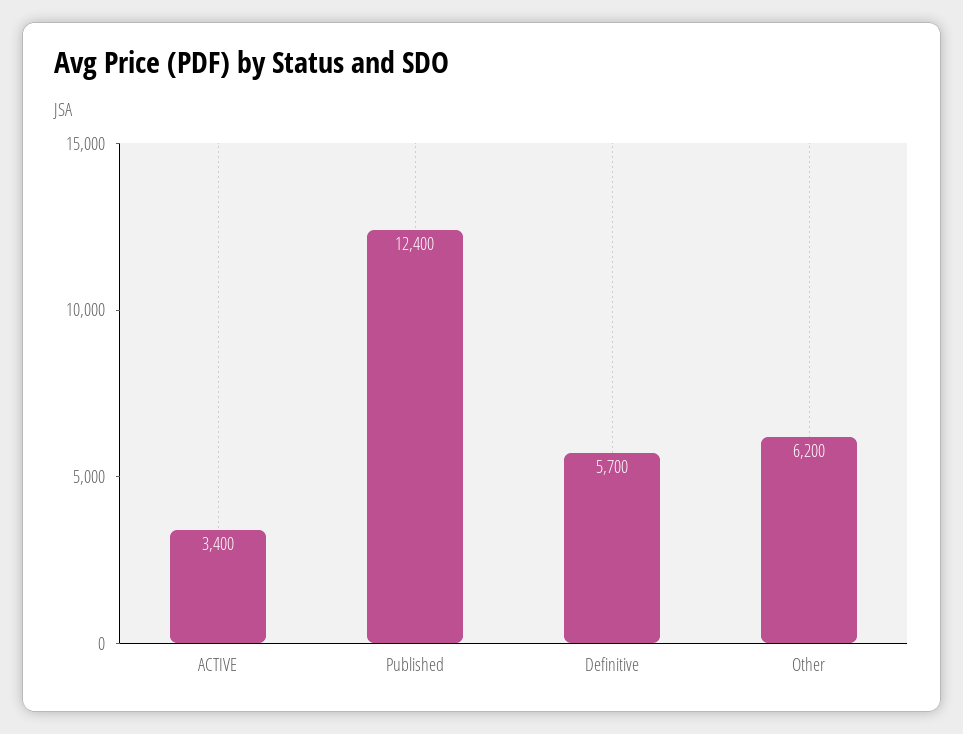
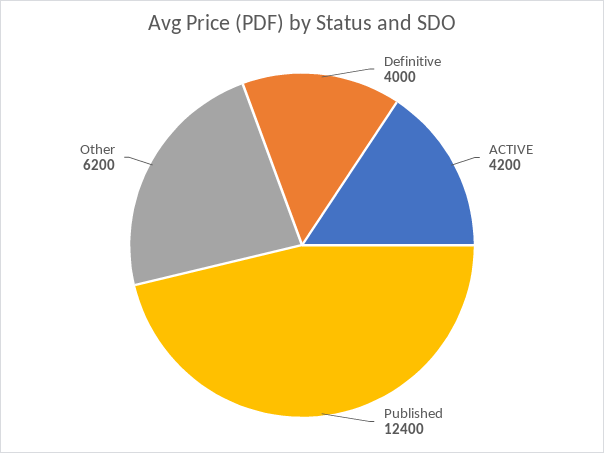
ACTIVE: 3400 -> 4200
Definitive: 5700 -> 4000

